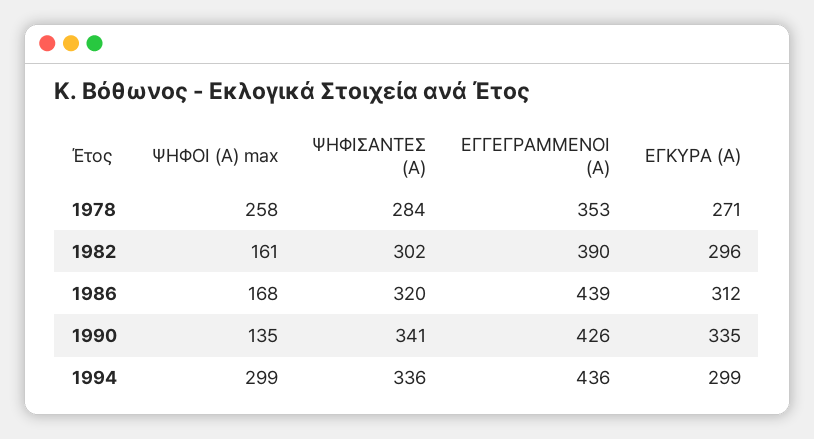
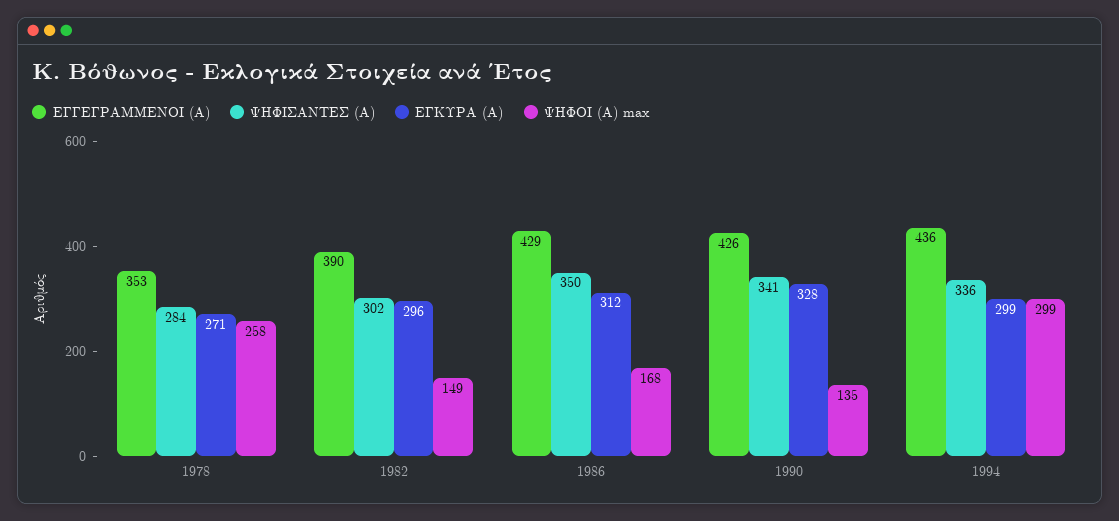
ΨΗΦΟΙ (Α) max, 1982: 161 -> 149
ΨΗΦΙΣΑΝΤΕΣ (Α), 1986: 320 -> 350
ΕΓΓΕΓΡΑΜΜΕΝΟΙ (Α), 1986: 439 -> 429
ΕΓΚΥΡΑ (Α), 1990: 335 -> 328

